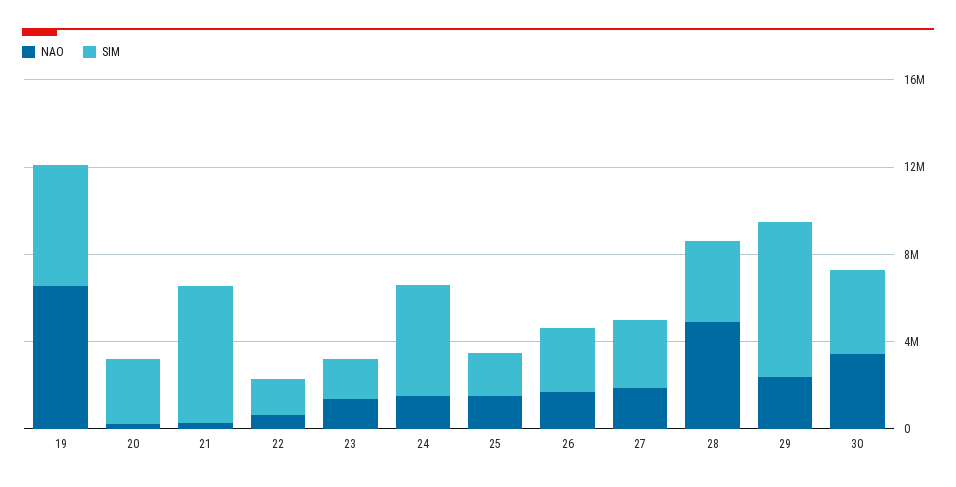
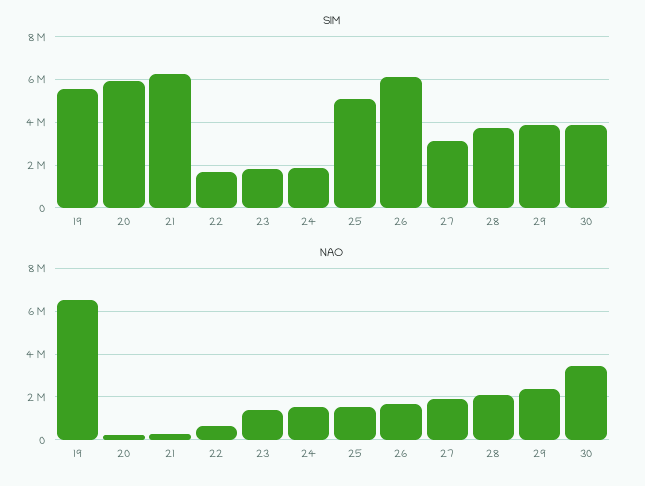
SIM, 20: 3000000 -> 6000000
SIM, 24: 5000000 -> 2000000
SIM, 25: 2000000 -> 5000000
SIM, 26: 3000000 -> 6000000
NAO, 28: 5000000 -> 2000000
SIM, 29: 7000000 -> 4000000

